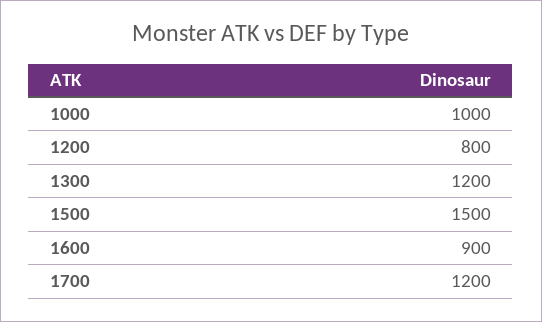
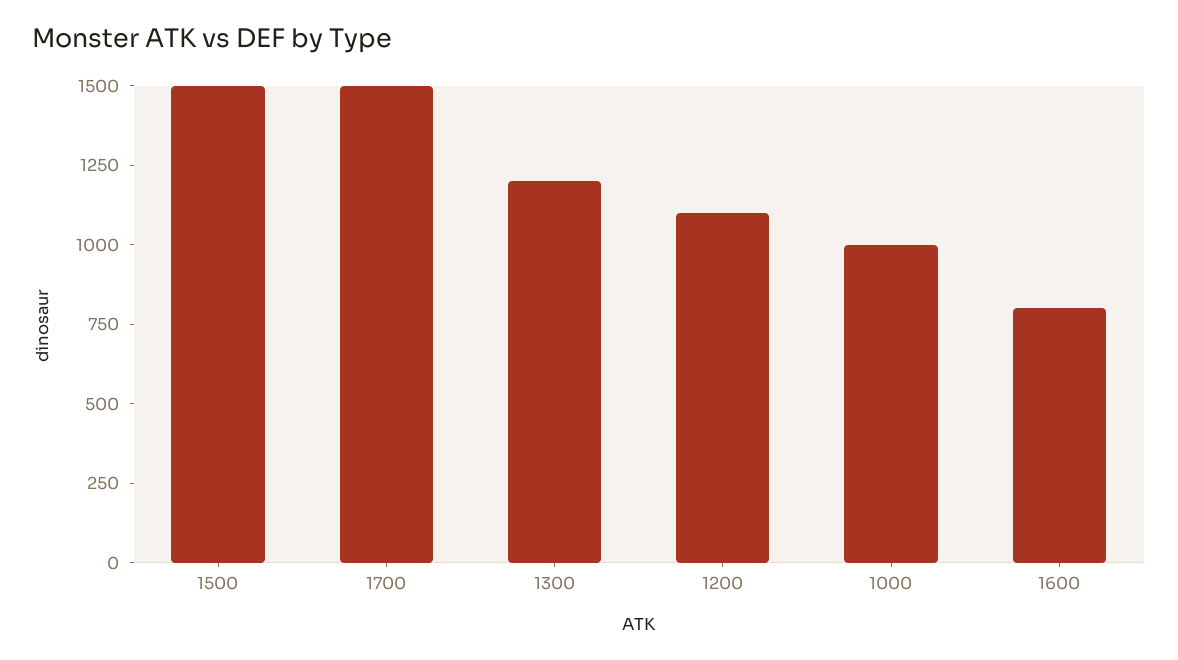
1200: 800 -> 1100
1600: 900 -> 800
1700: 1200 -> 1500

